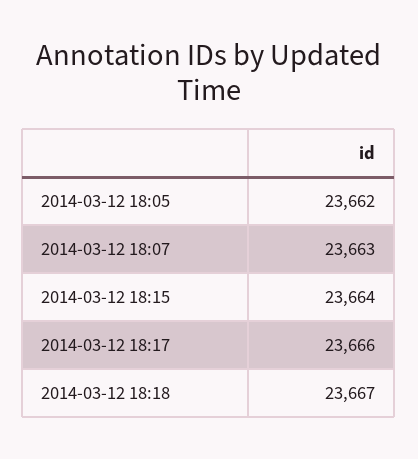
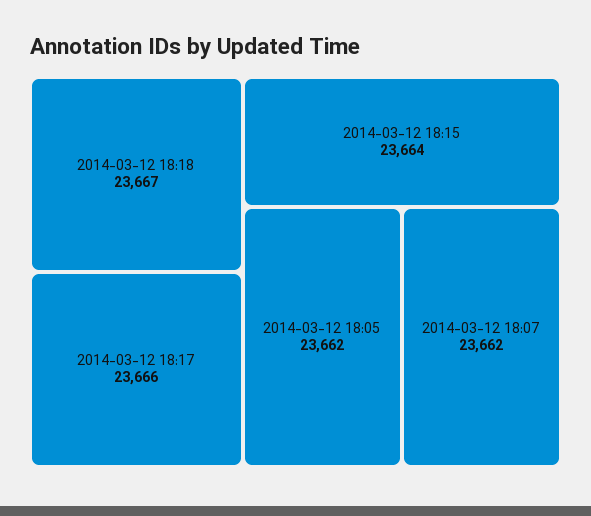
2014-03-12 18:07: 23663 -> 23662

